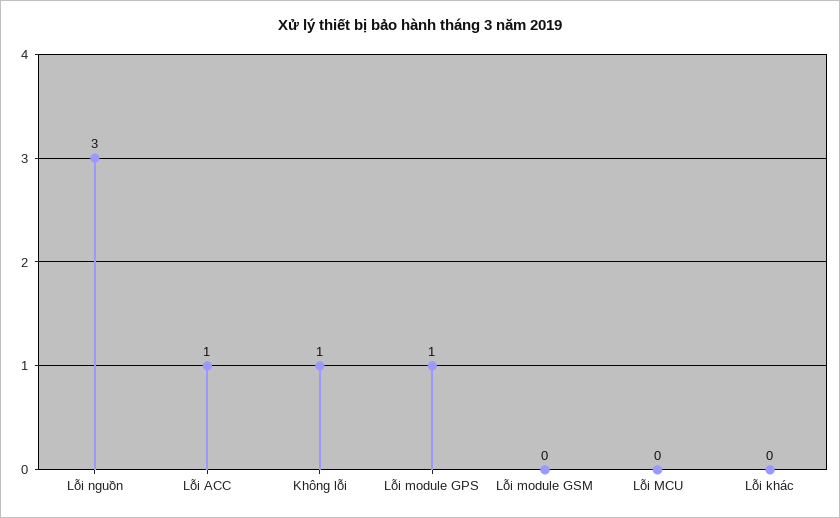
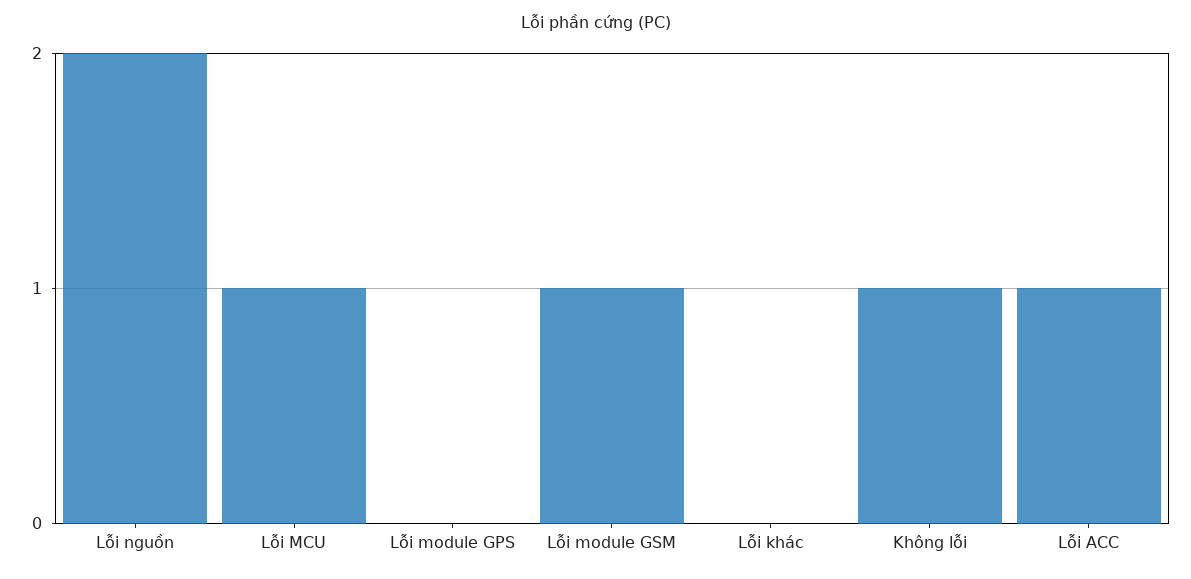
Lỗi nguồn: 3 -> 2
Lỗi module GPS: 1 -> 0
Lỗi module GSM: 0 -> 1
Lỗi MCU: 0 -> 1

